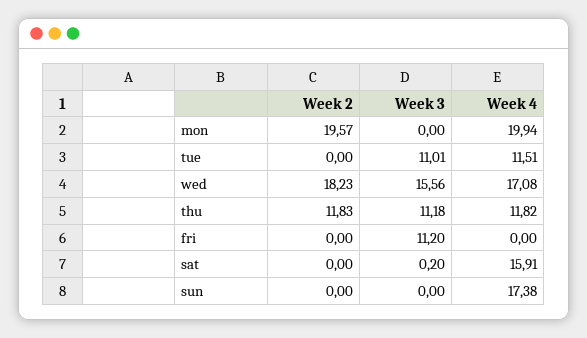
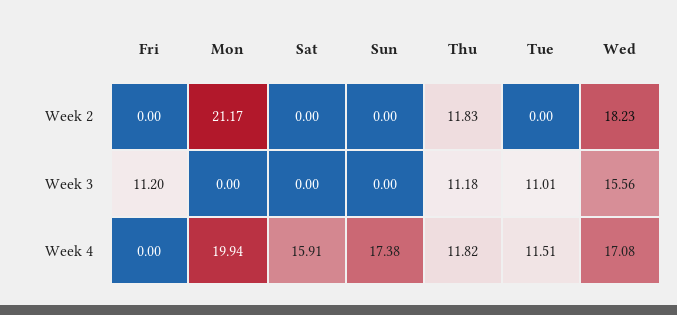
Week 2, mon: 19.57 -> 21.17
Week 3, sat: 0.2 -> 0

